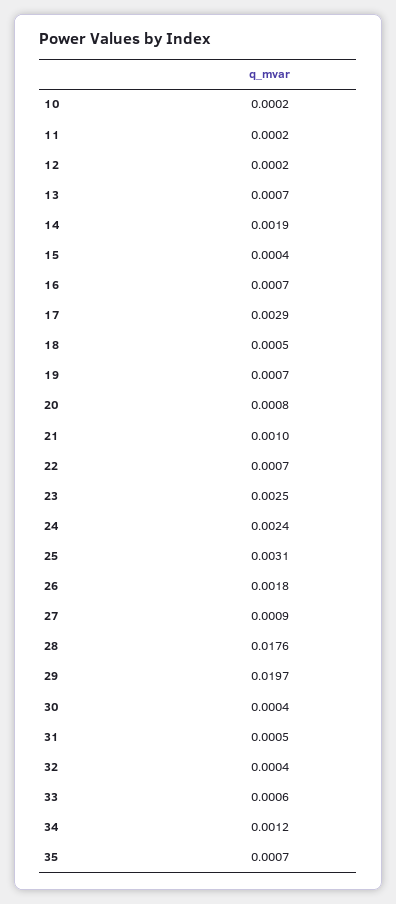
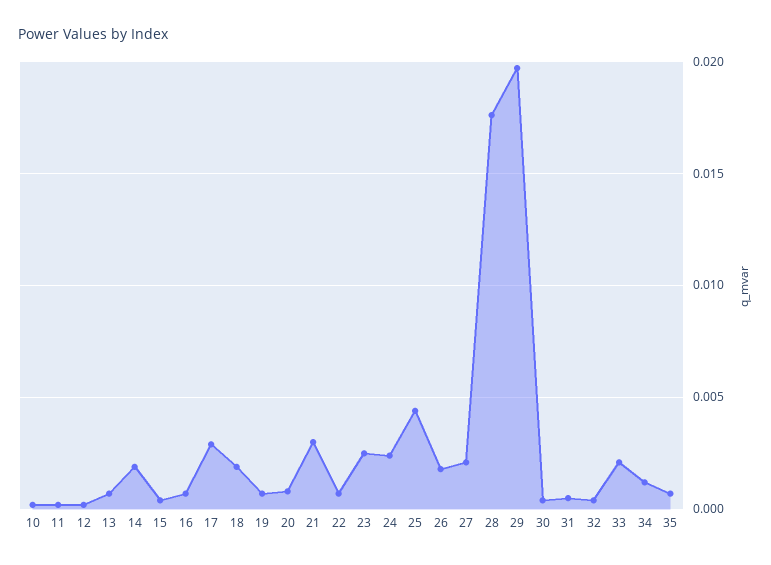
18: 0.0005 -> 0.002
21: 0.001 -> 0.003
25: 0.0031 -> 0.0045
27: 0.0009 -> 0.002
33: 0.0006 -> 0.002

